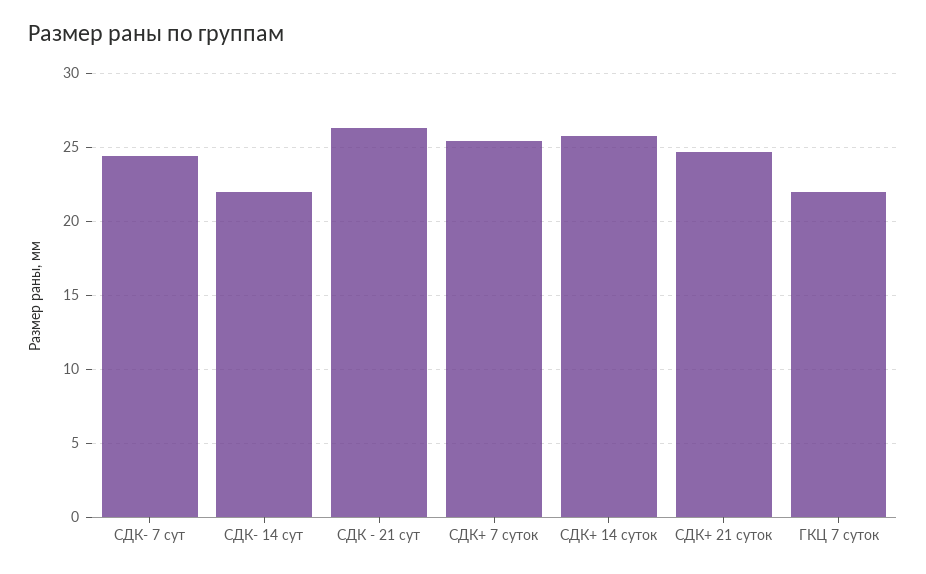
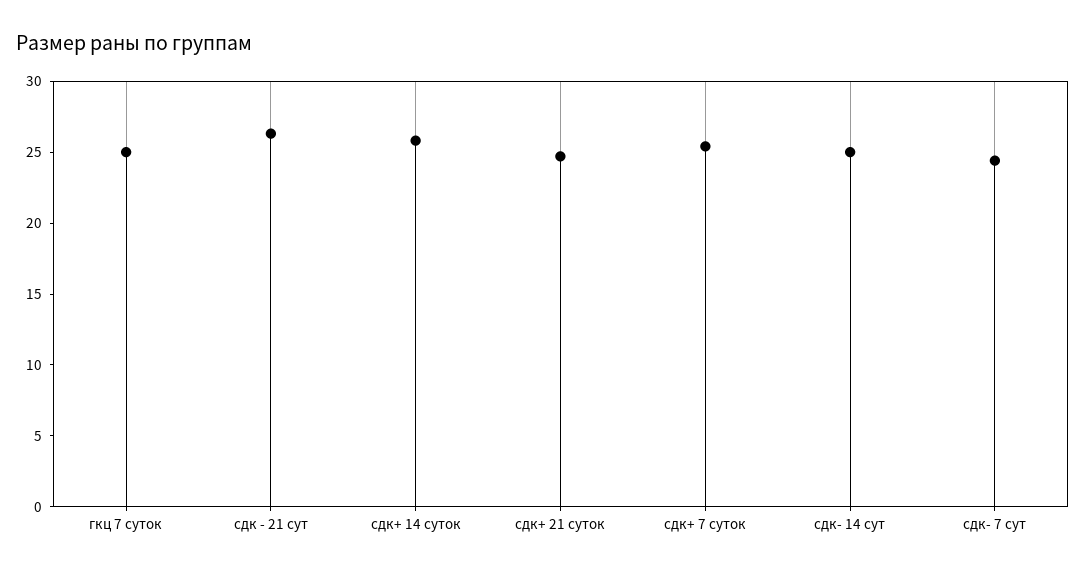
СДК- 14 сут: 22 -> 25
ГКЦ 7 суток: 22 -> 25

